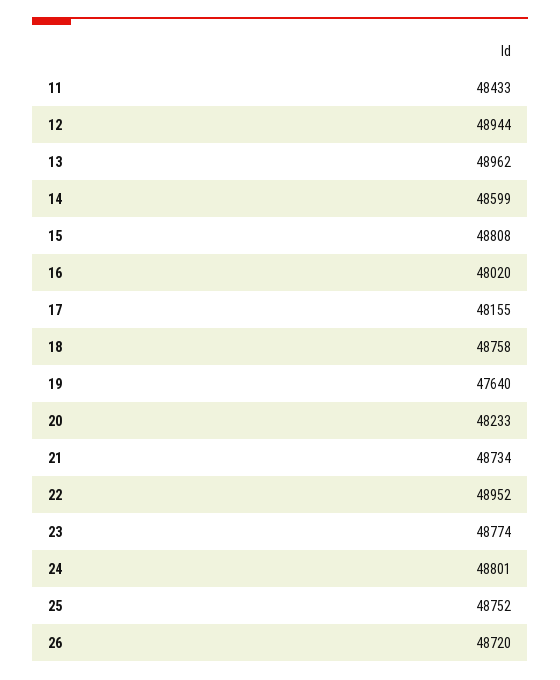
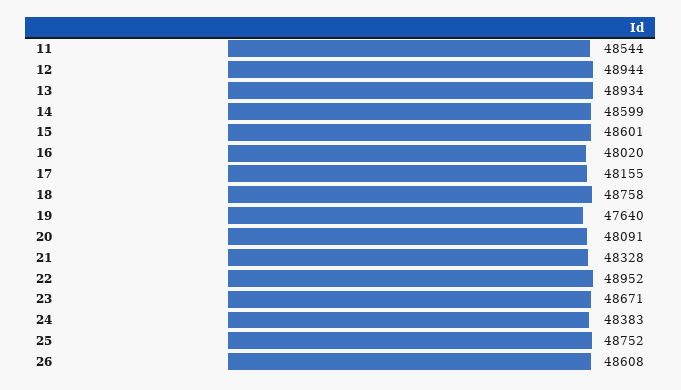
11: 48433 -> 48544
13: 48962 -> 48934
15: 48808 -> 48601
20: 48233 -> 48091
21: 48734 -> 48328
23: 48774 -> 48671
24: 48801 -> 48383
26: 48720 -> 48608

